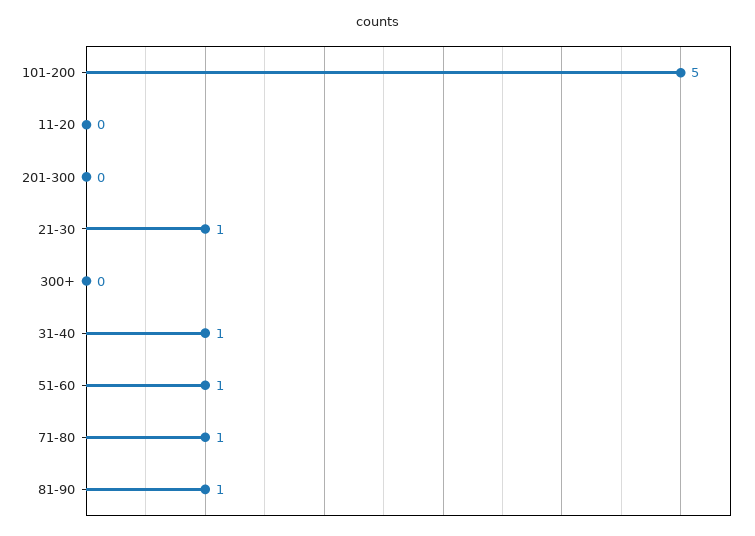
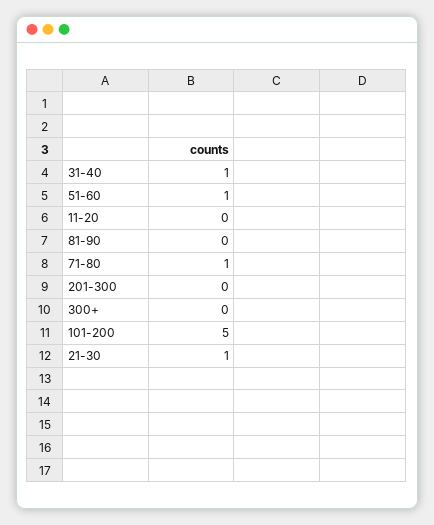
81-90: 1 -> 0

